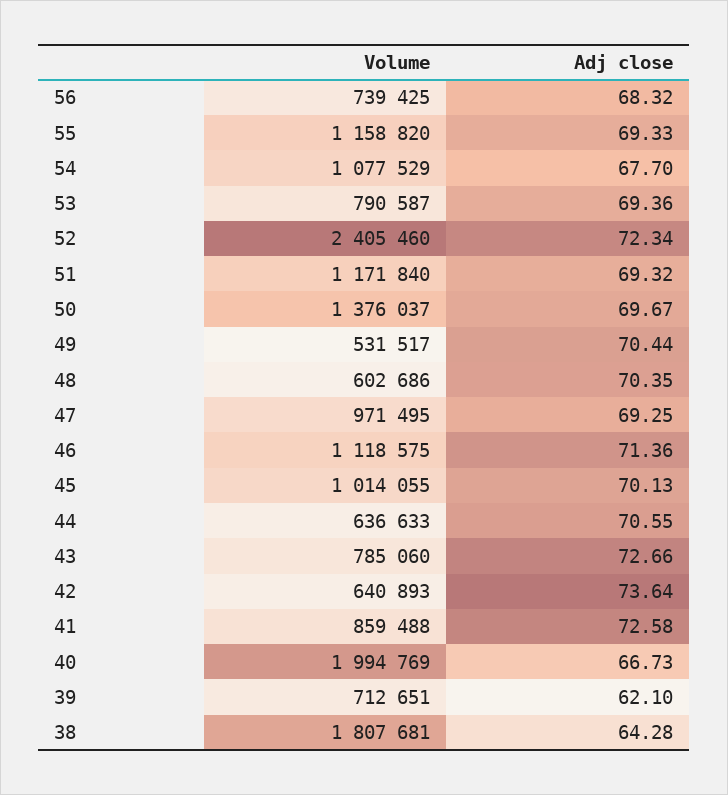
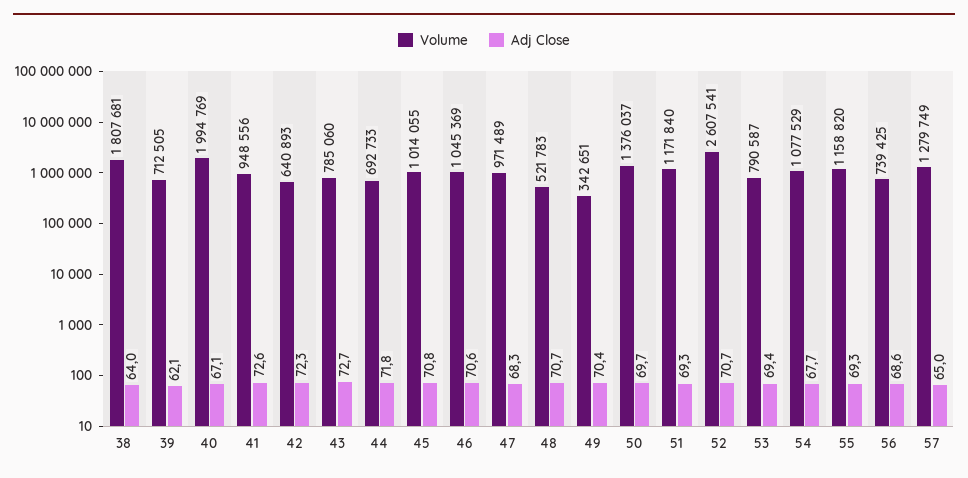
Adj close, 56: 68.32 -> 68.6
Volume, 52: 2405460 -> 2607541
Adj close, 52: 72.34 -> 70.7
Volume, 49: 531517 -> 342651
Volume, 48: 602686 -> 521783
Adj close, 48: 70.35 -> 70.7
Volume, 47: 971495 -> 971489
Adj close, 47: 69.25 -> 68.3
Volume, 46: 1118575 -> 1045369
Adj close, 46: 71.36 -> 70.6
Adj close, 45: 70.13 -> 70.8
Volume, 44: 636633 -> 692733
Adj close, 44: 70.55 -> 71.8
Adj close, 42: 73.64 -> 72.3
Volume, 41: 859488 -> 948556
Adj close, 40: 66.73 -> 67.1
Volume, 39: 712651 -> 712505
Adj close, 38: 64.28 -> 64
Volume, 57: none -> 1279749
Adj close, 57: none -> 65

